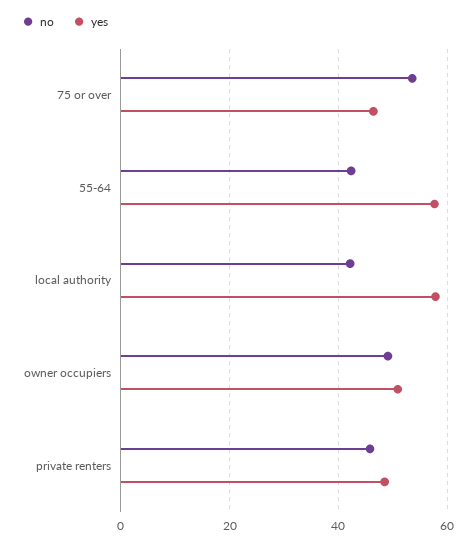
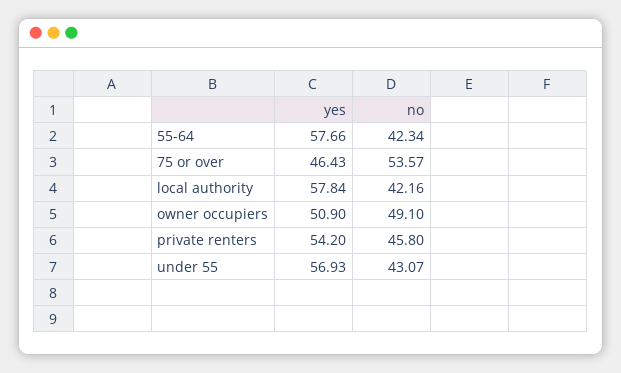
yes, private renters: 48 -> 54.2
yes, under 55: none -> 56.93
no, under 55: none -> 43.07

